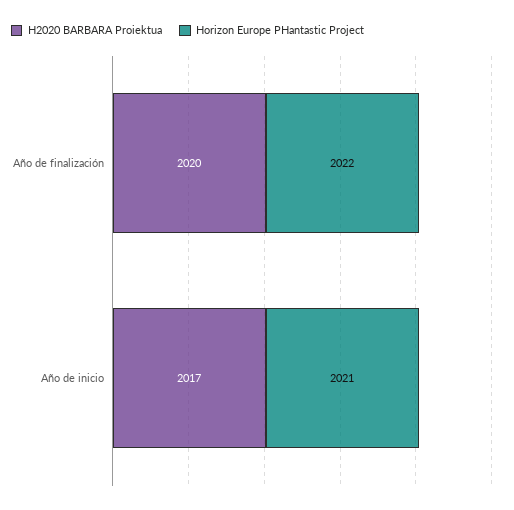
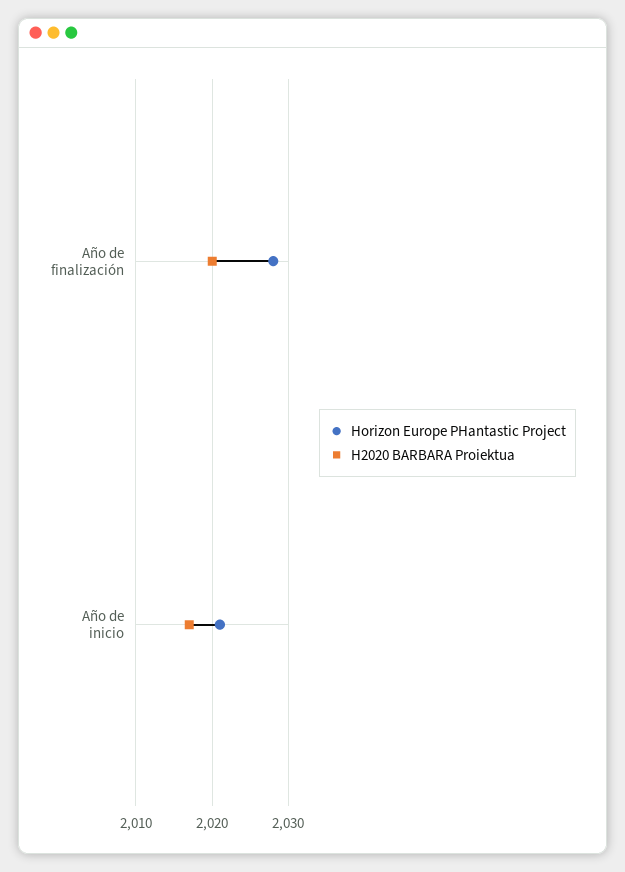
Horizon Europe PHantastic Project, Año de finalización: 2022 -> 2028

